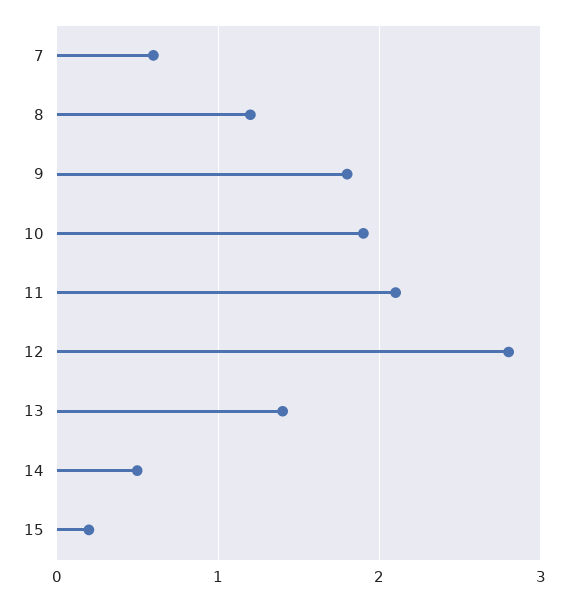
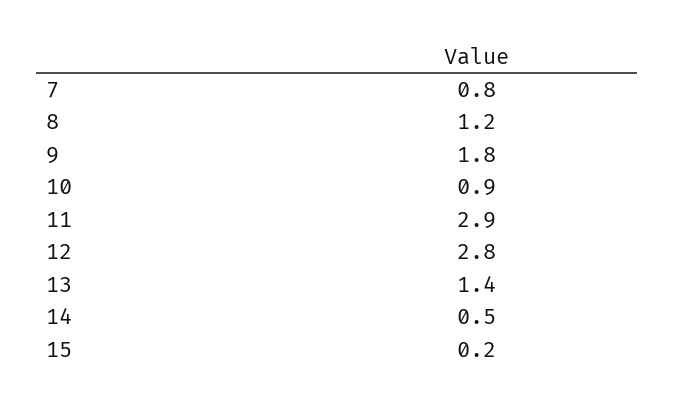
7: 0.6 -> 0.8
10: 1.9 -> 0.9
11: 2.1 -> 2.9

